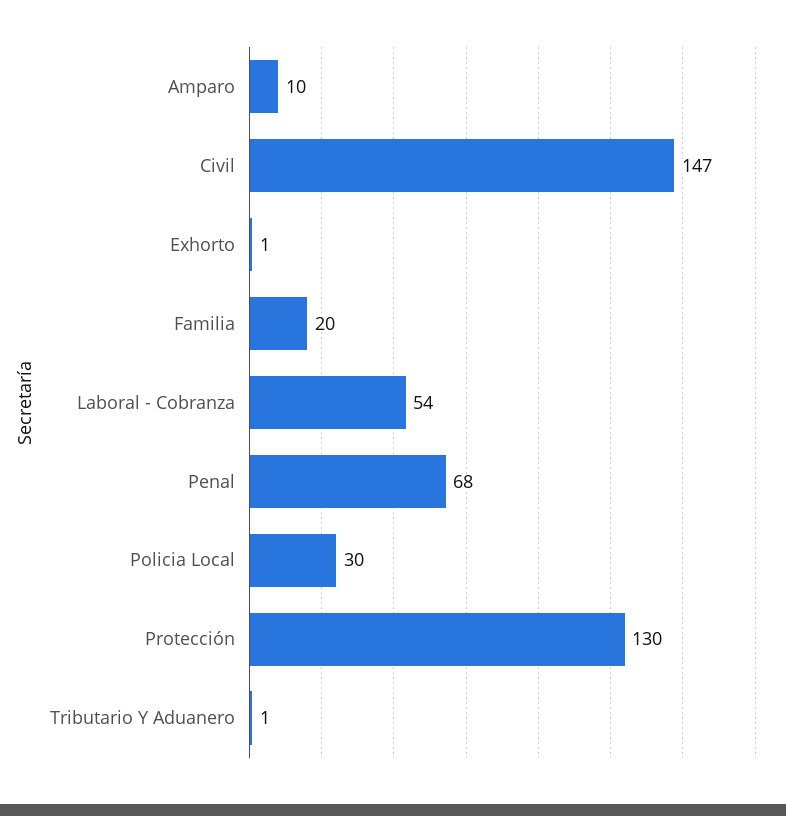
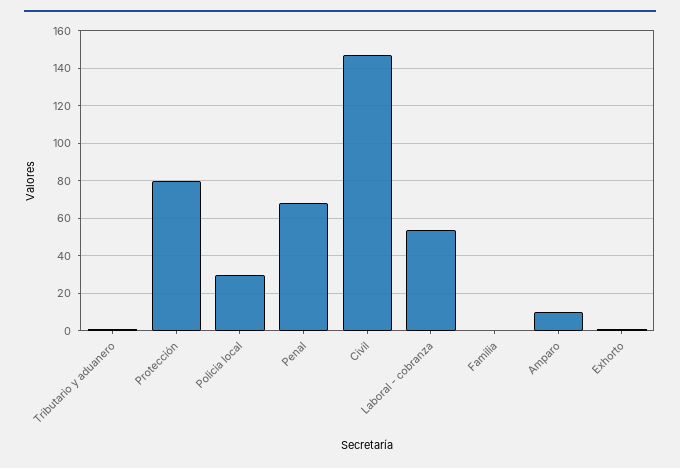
Familia: 20 -> 0
Protección: 130 -> 80

